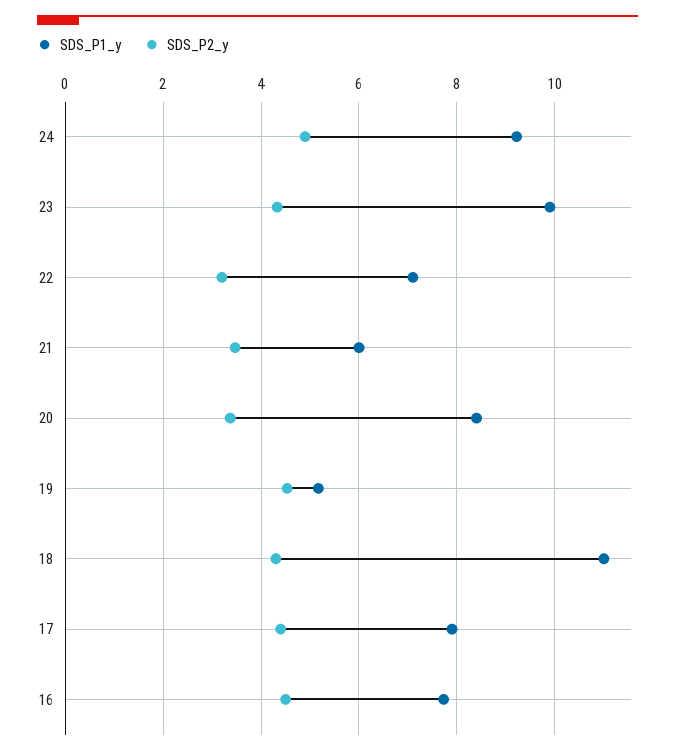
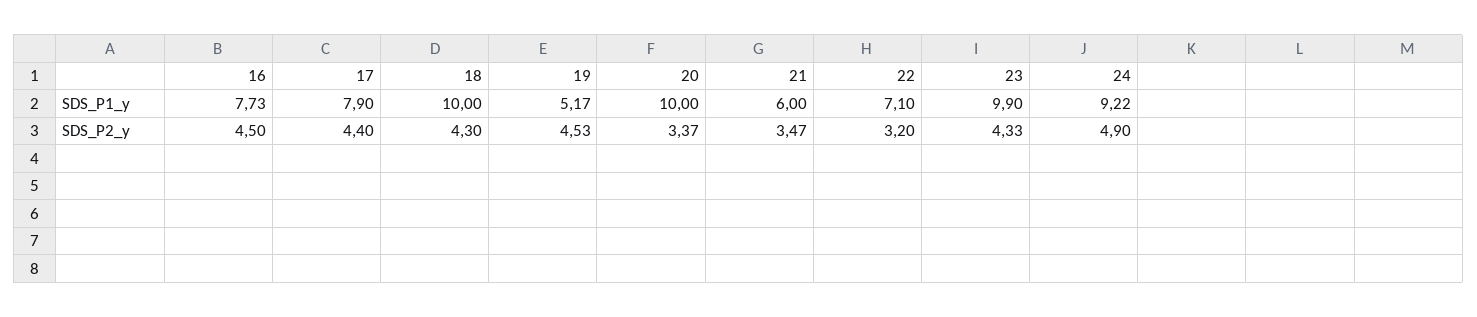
SDS_P1_y, 20: 8.4 -> 10
SDS_P1_y, 18: 11 -> 10

